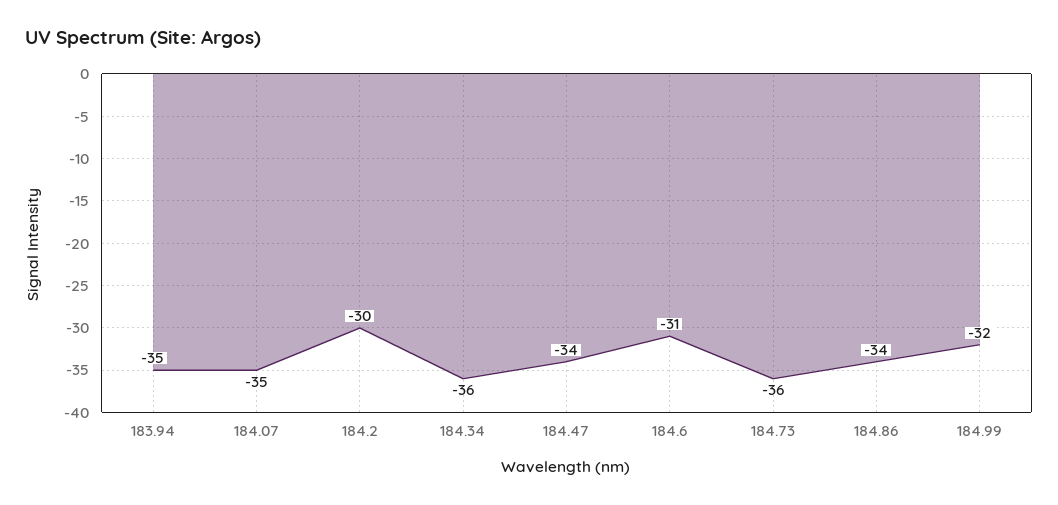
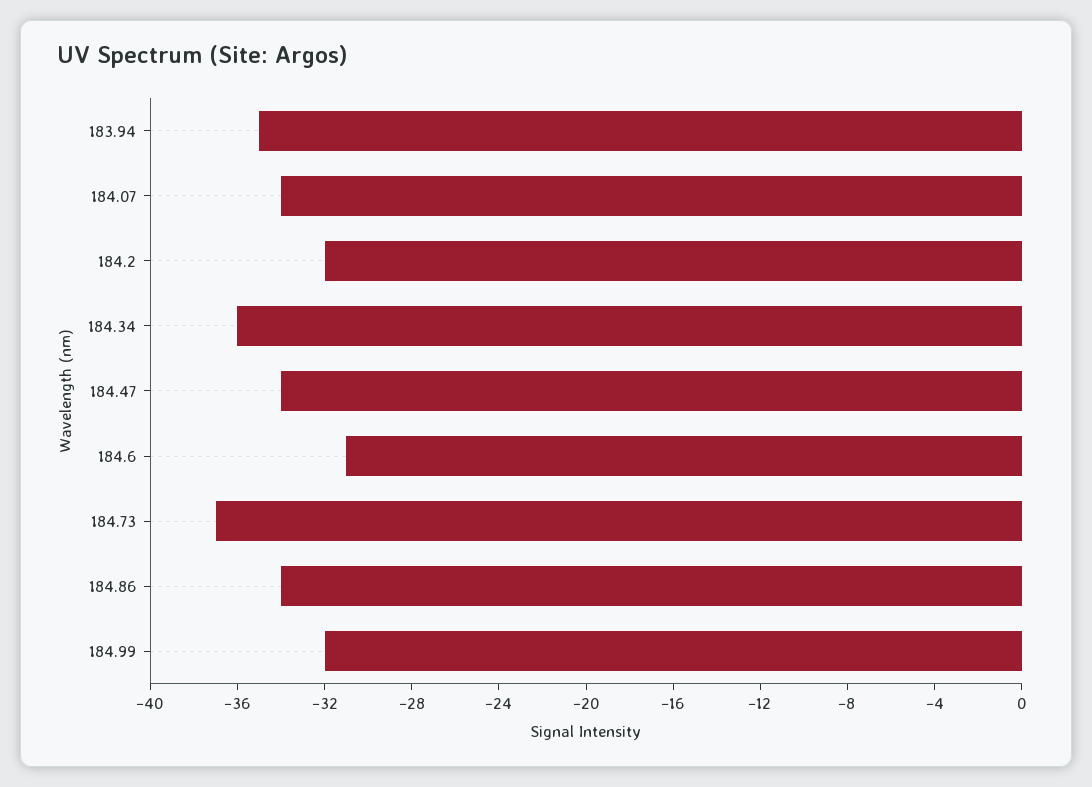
184.07: -35 -> -34
184.2: -30 -> -32
184.73: -36 -> -37

